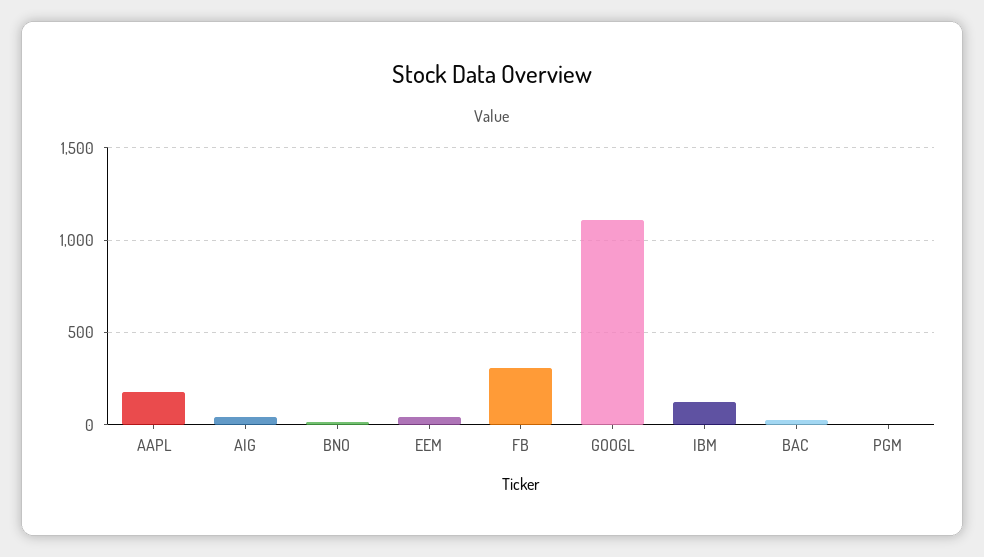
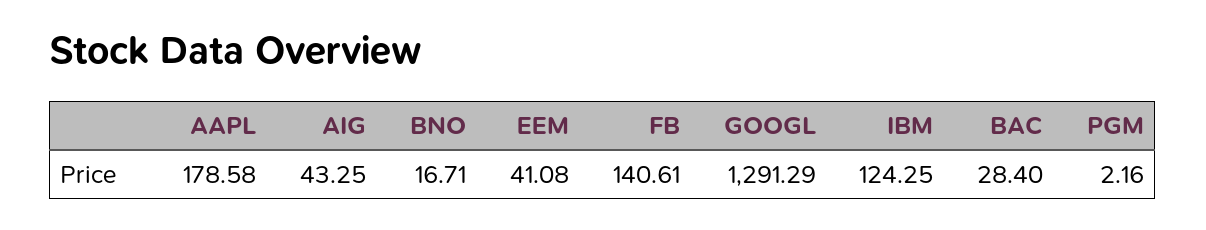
FB: 300 -> 140.61
GOOGL: 1100 -> 1291.29

